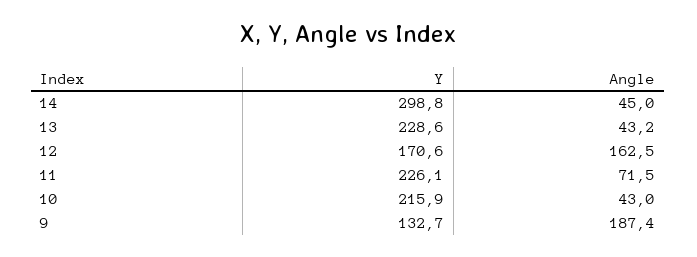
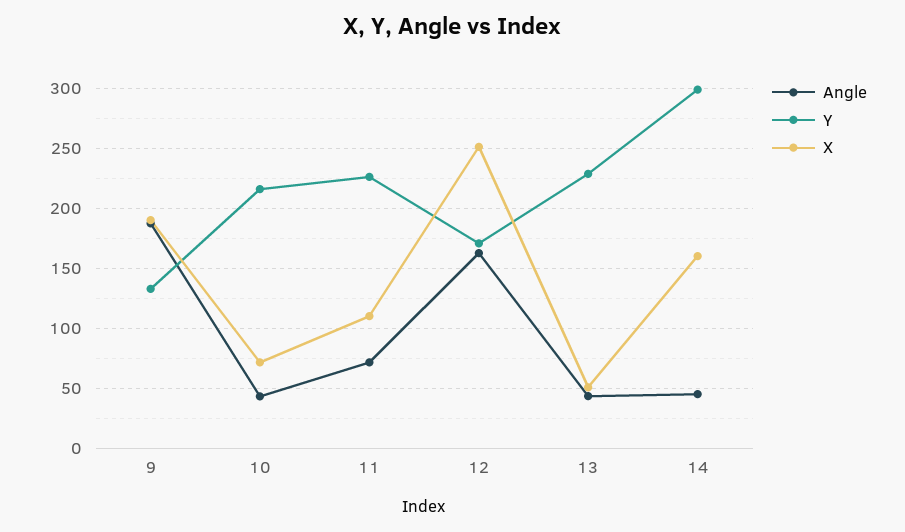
X, 9: none -> 190
X, 10: none -> 70
X, 11: none -> 110
X, 12: none -> 250
X, 13: none -> 50
X, 14: none -> 160

